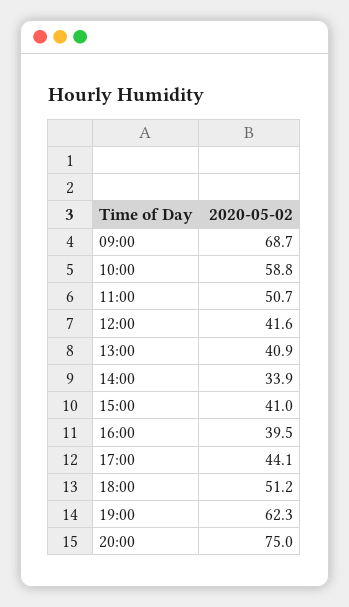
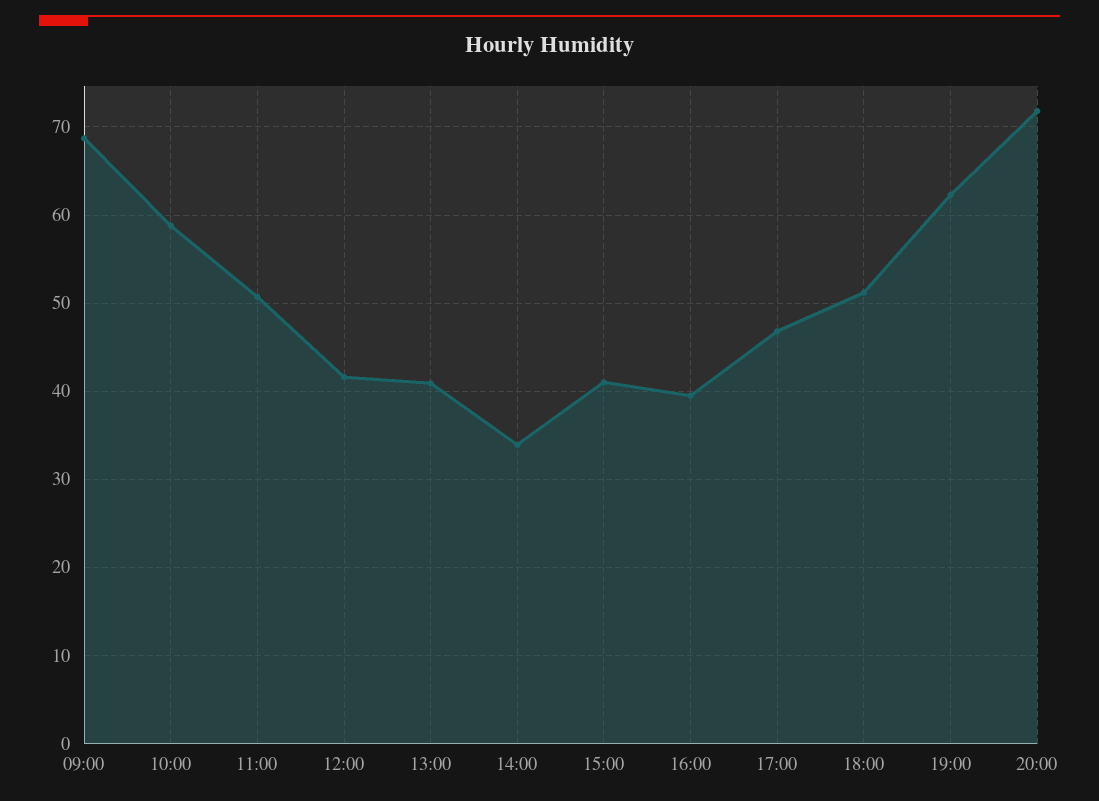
17:00: 44.1 -> 47
20:00: 75 -> 72

